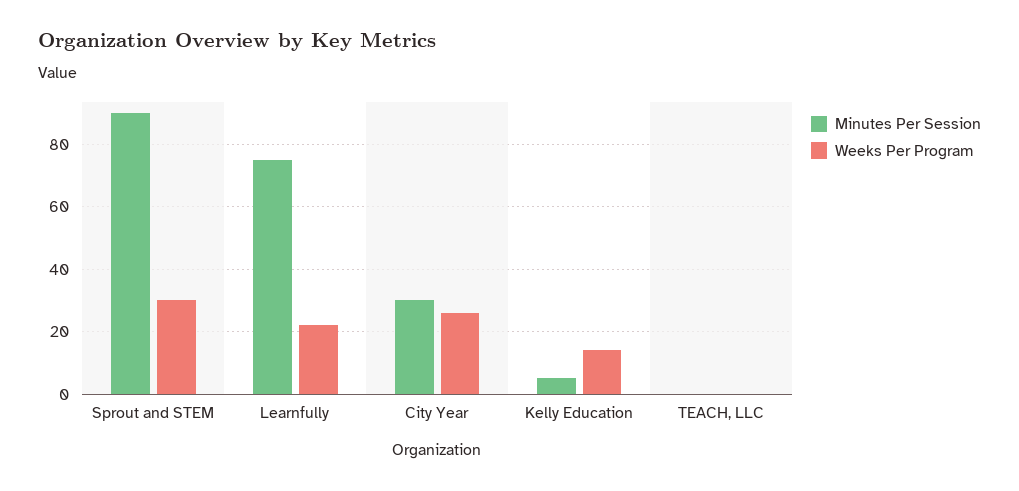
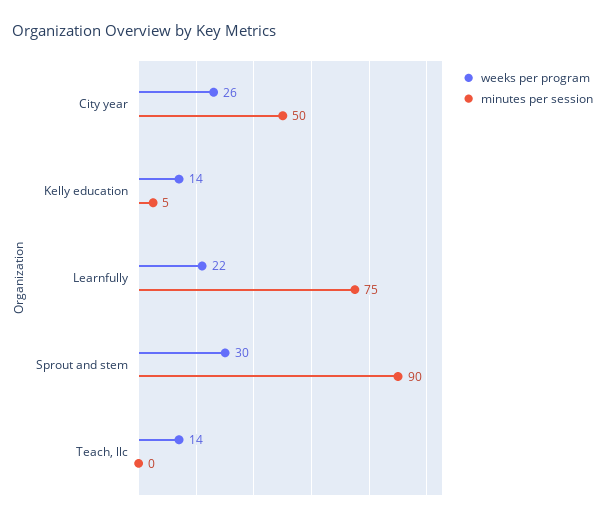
Minutes Per Session, City Year: 30 -> 50
Weeks Per Program, TEACH, LLC: 0 -> 14

